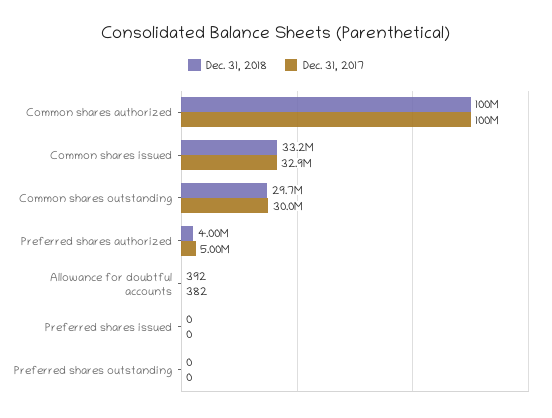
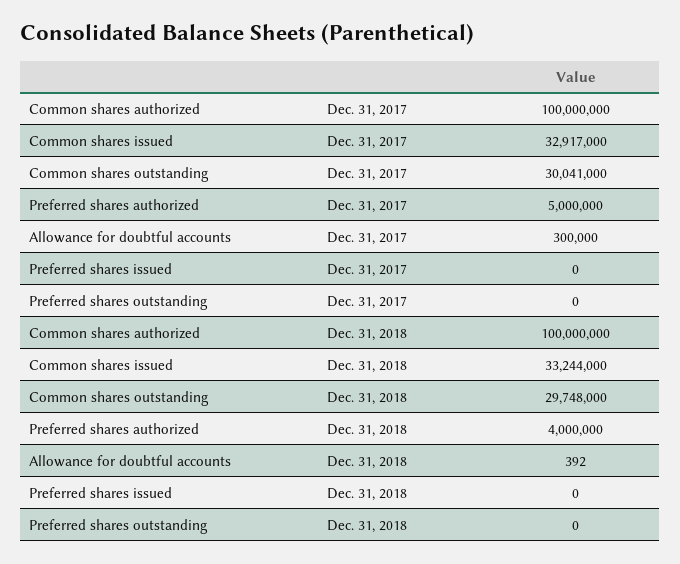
Dec. 31, 2017, Allowance for doubtful accounts: 382 -> 300000

